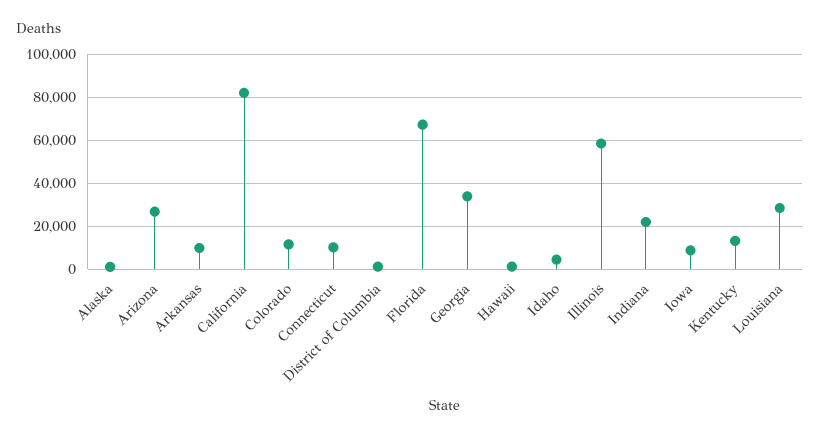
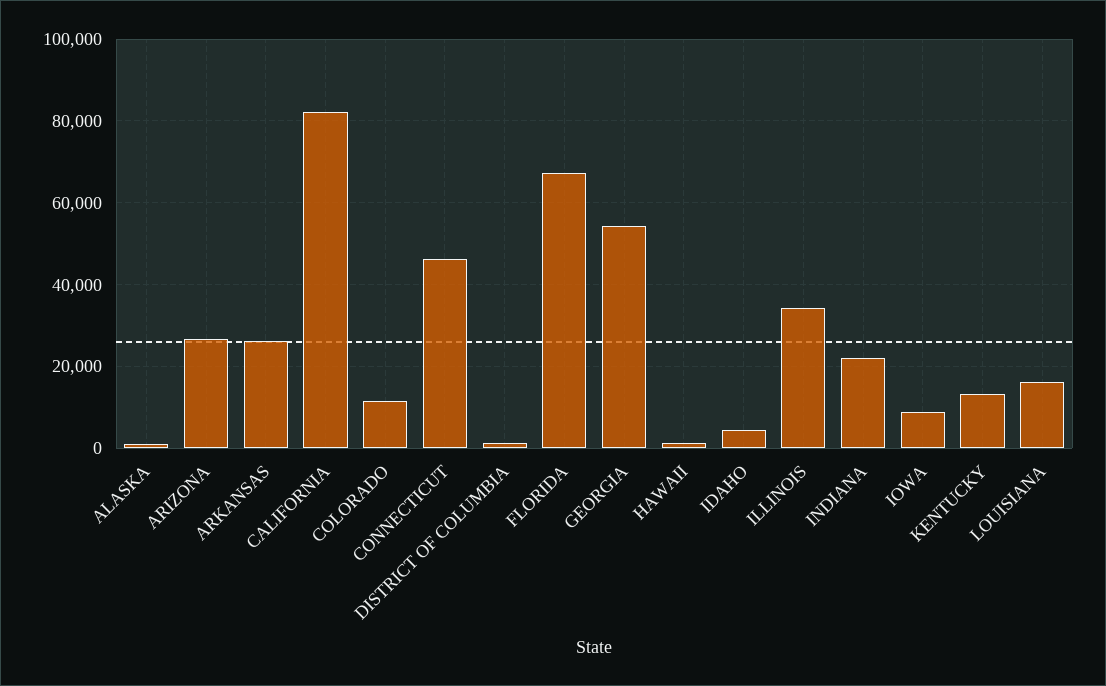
Arkansas: 10000 -> 26000
Connecticut: 10000 -> 46000
Georgia: 35000 -> 54000
Illinois: 60000 -> 34000
Louisiana: 30000 -> 16000

